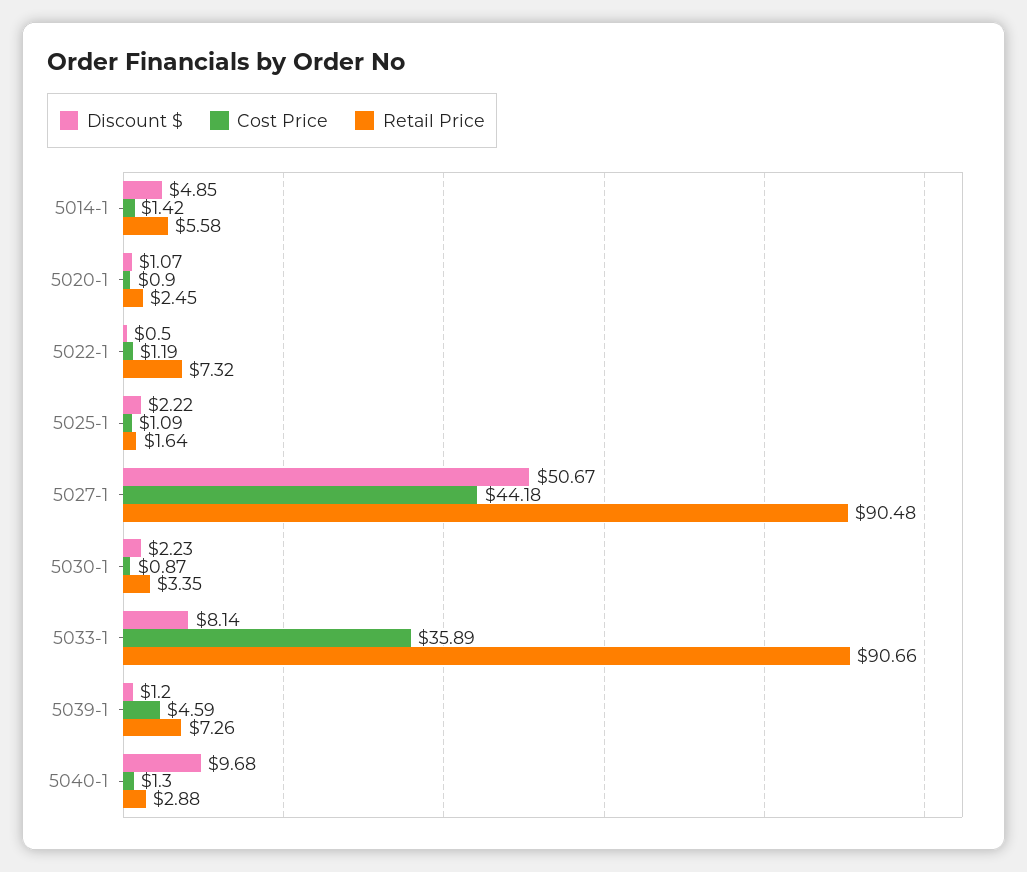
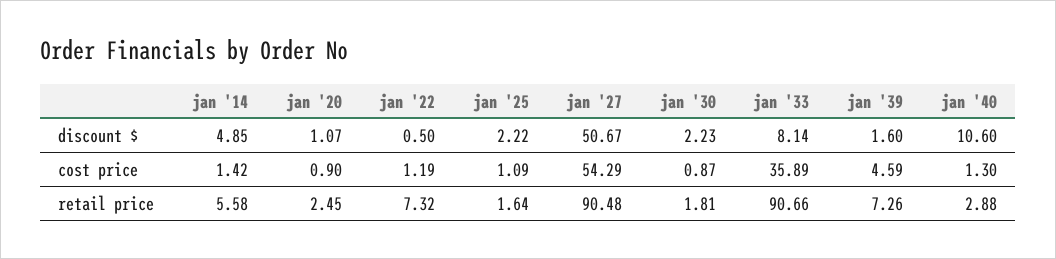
Cost Price, 5027-1: 44.18 -> 54.29
Retail Price, 5030-1: 3.35 -> 1.81
Discount $, 5039-1: 1.2 -> 1.6
Discount $, 5040-1: 9.68 -> 10.6

